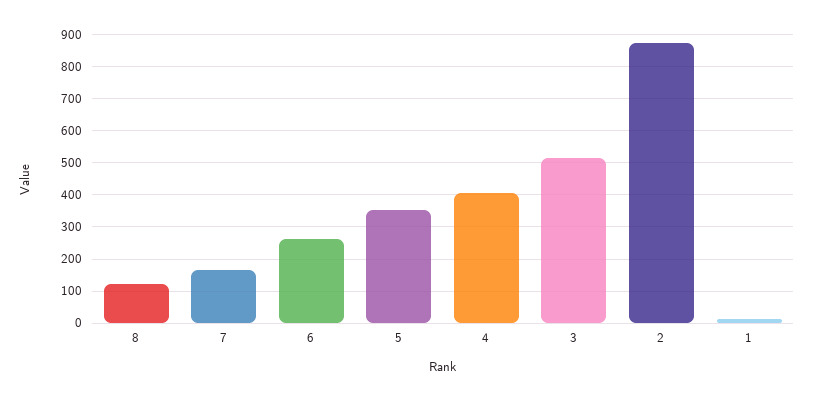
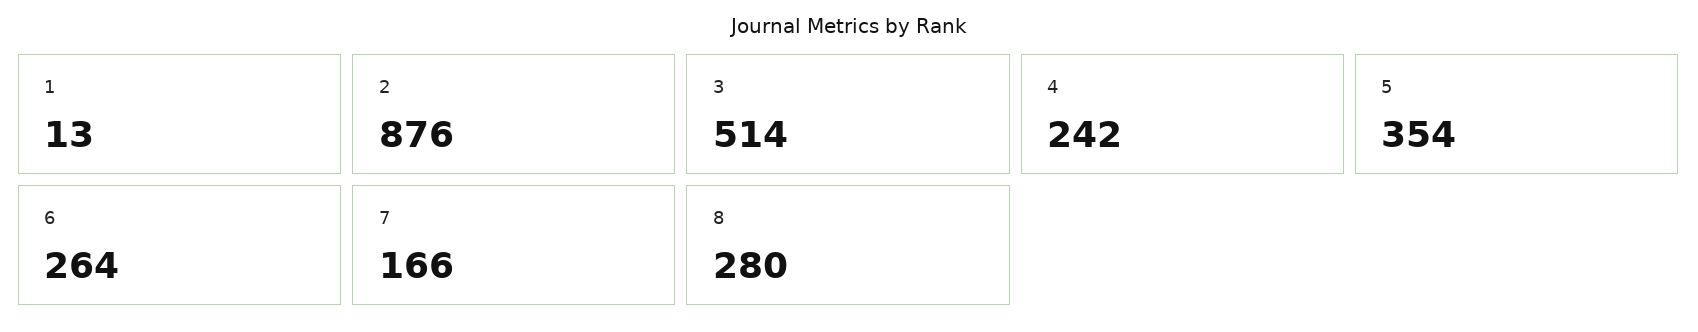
8: 120 -> 280
4: 400 -> 242

